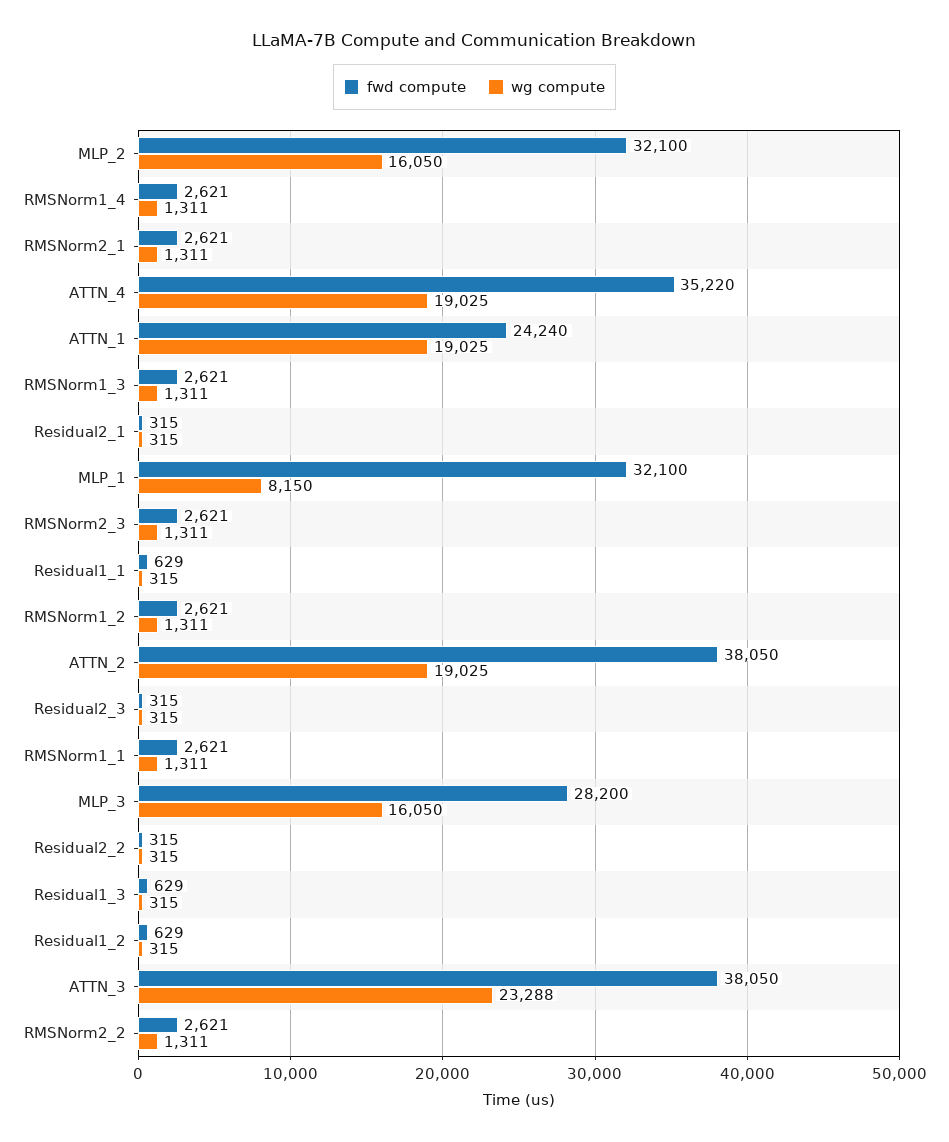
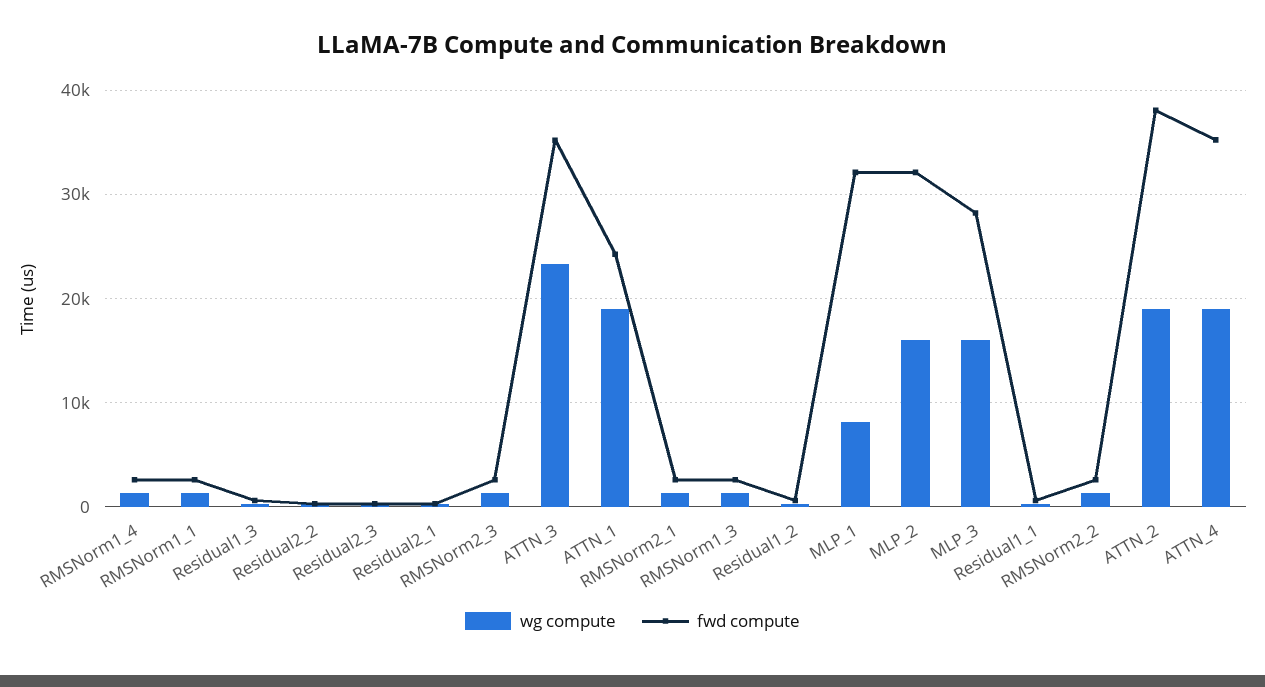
fwd compute, RMSNorm1_2: 2621 -> none
wg compute, RMSNorm1_2: 1311 -> none
fwd compute, ATTN_3: 38050 -> 35000

